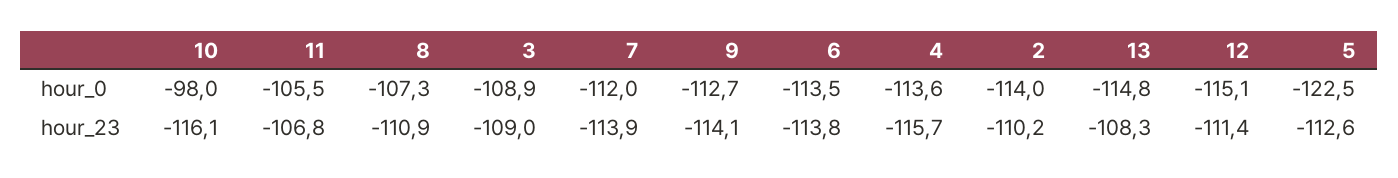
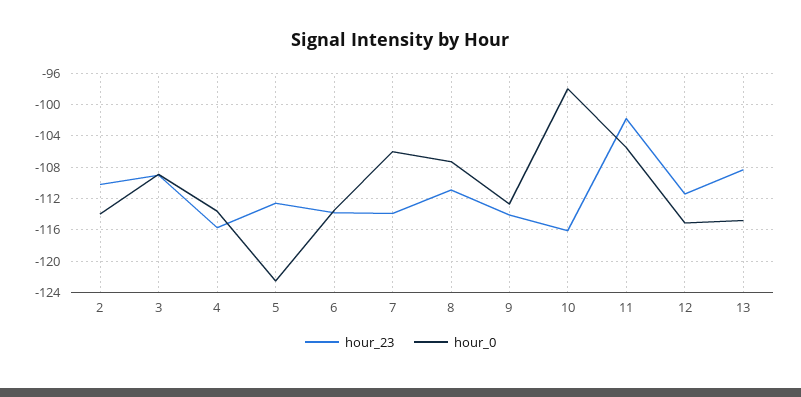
hour_0, 7: -112 -> -106
hour_23, 11: -106.8 -> -102

